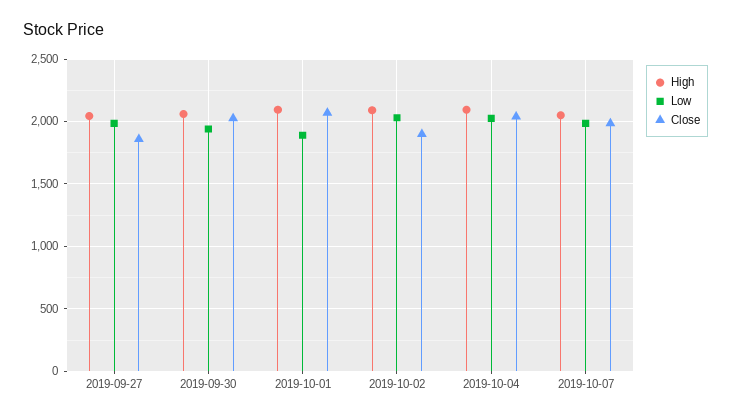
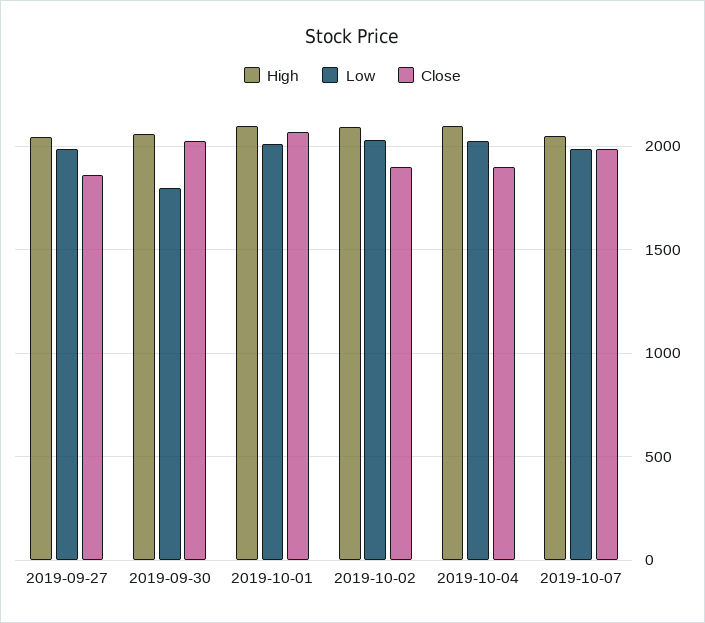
Low, 2019-09-30: 1950 -> 1800
Low, 2019-10-01: 1900 -> 2000
Close, 2019-10-04: 2050 -> 1900

